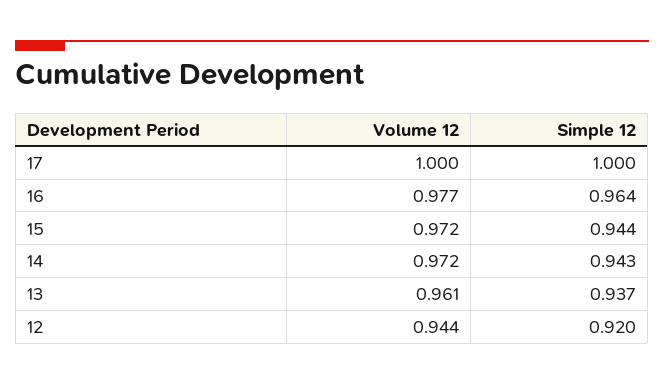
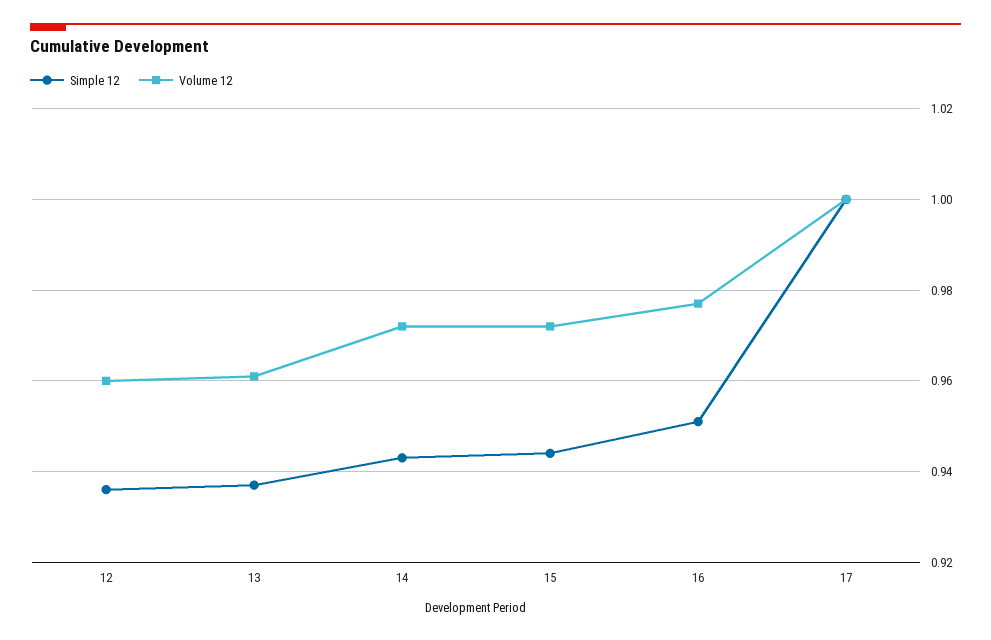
Simple 12, 16: 0.964 -> 0.95
Volume 12, 12: 0.944 -> 0.96
Simple 12, 12: 0.92 -> 0.935

